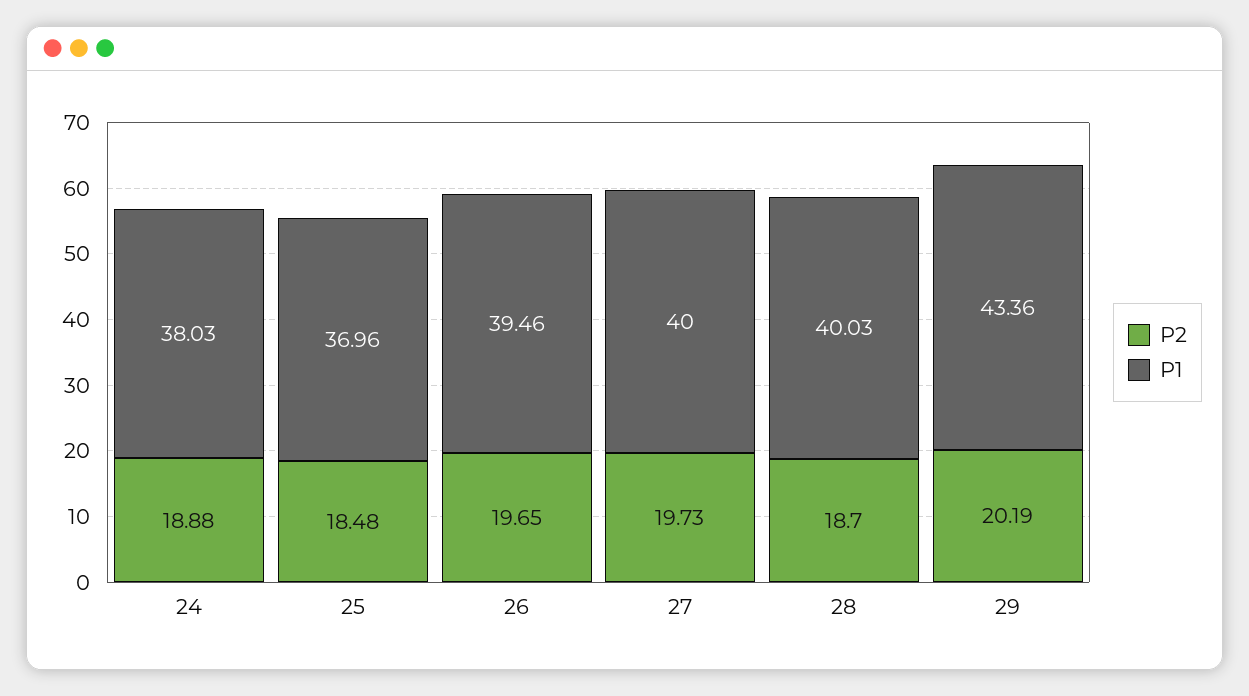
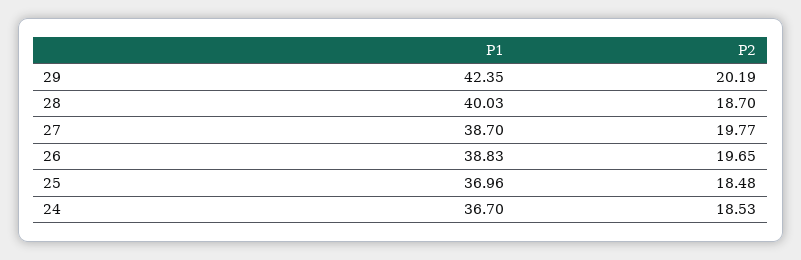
P2, 24: 18.88 -> 18.53
P1, 24: 38.03 -> 36.7
P1, 26: 39.46 -> 38.83
P2, 27: 19.73 -> 19.77
P1, 27: 40 -> 38.7
P1, 29: 43.36 -> 42.35

